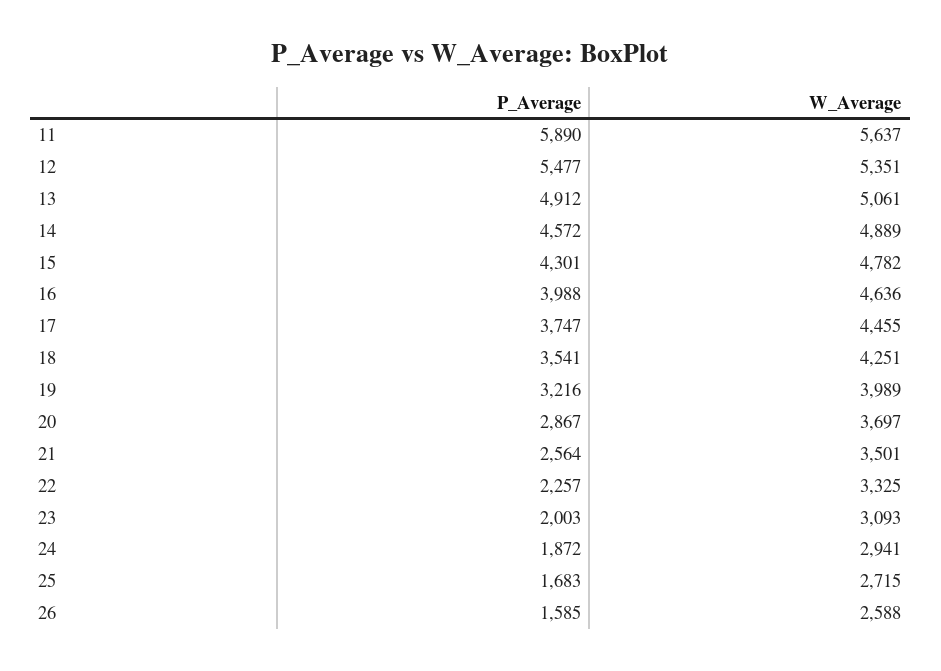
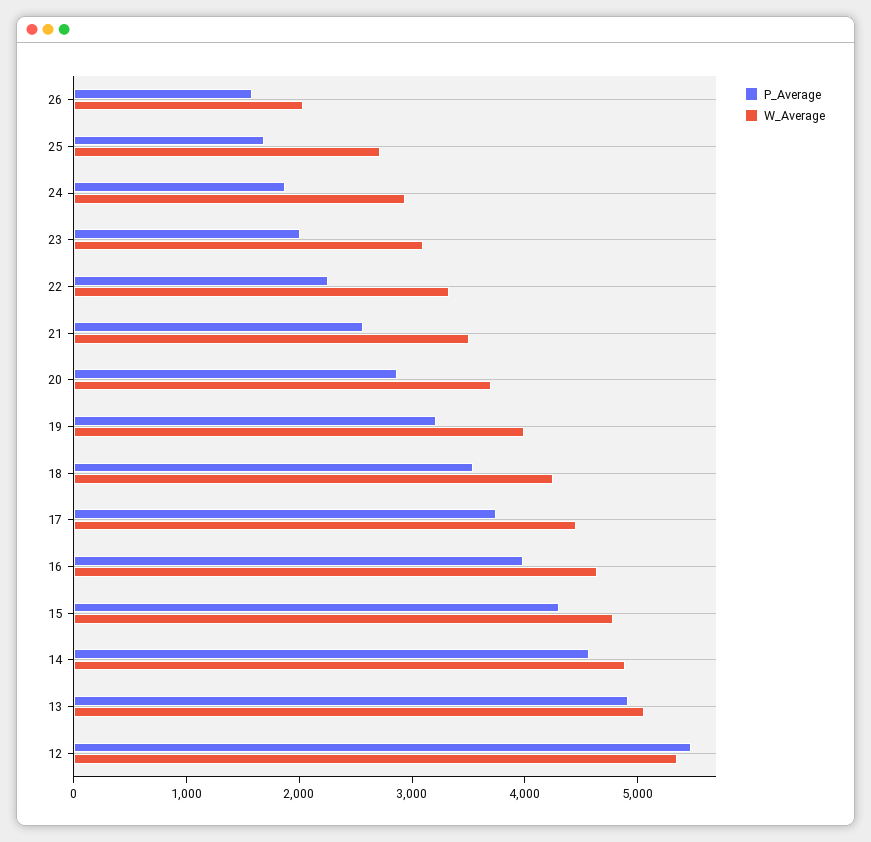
P_Average, 11: 5890 -> none
W_Average, 11: 5637 -> none
W_Average, 26: 2588 -> 2000

